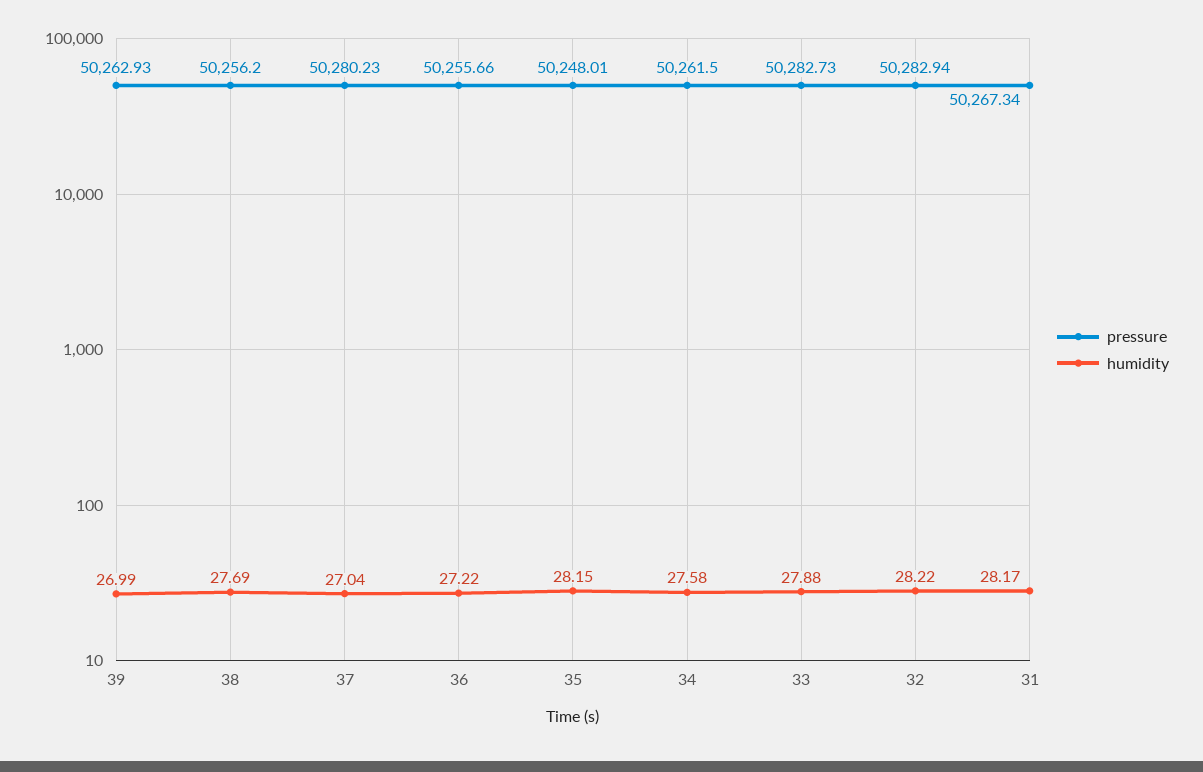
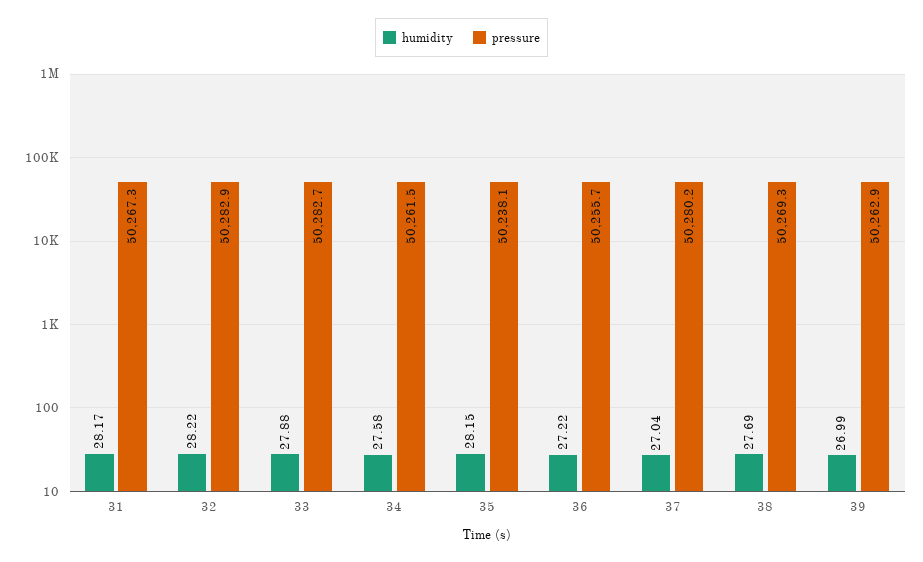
pressure, 38: 50256.2 -> 50269.3
pressure, 35: 50248.01 -> 50238.1

